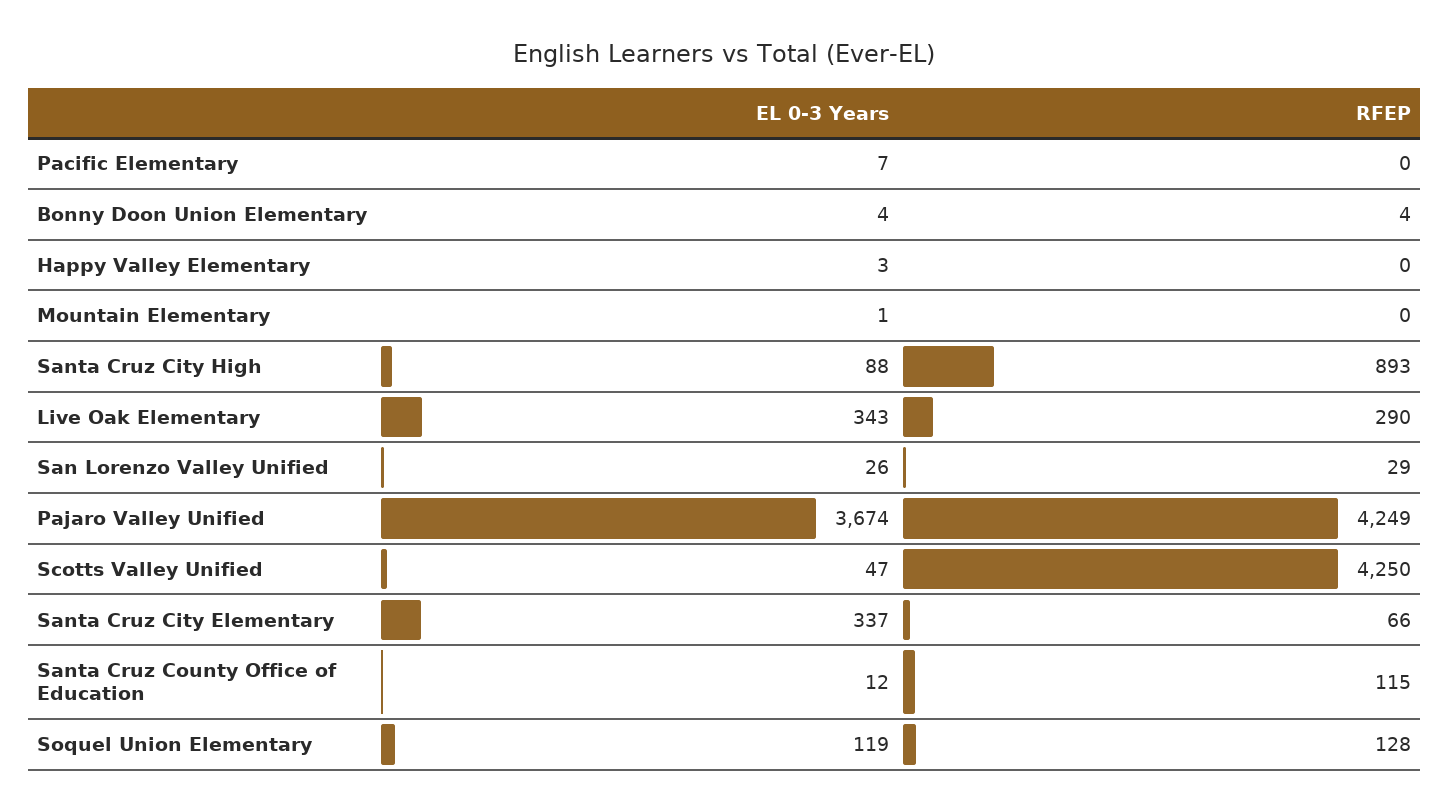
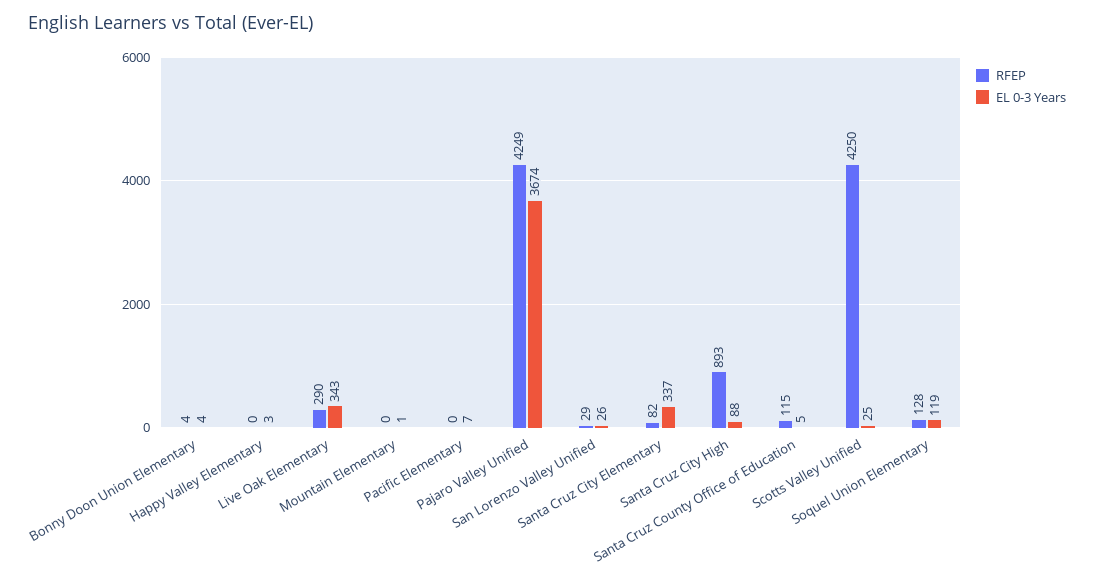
EL 0-3 Years, Scotts Valley Unified: 47 -> 25
RFEP, Santa Cruz City Elementary: 66 -> 82
EL 0-3 Years, Santa Cruz County Office of Education: 12 -> 5

